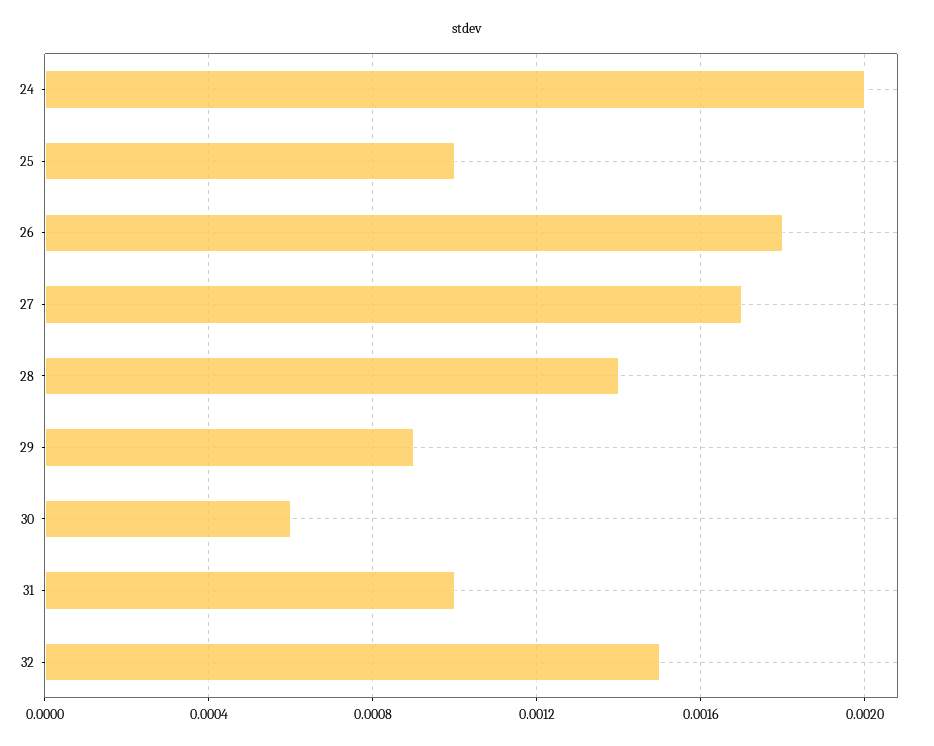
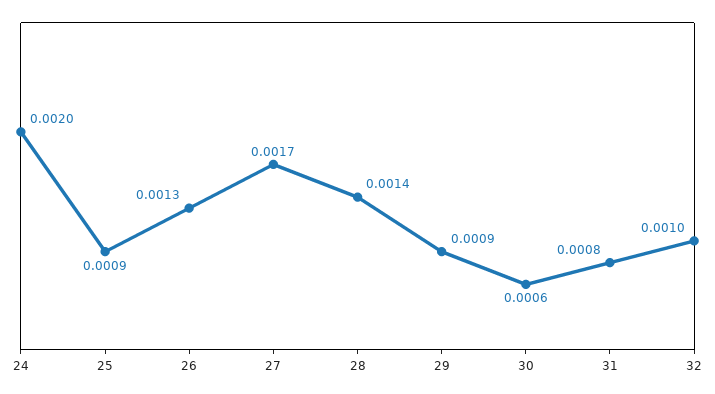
25: 0.001 -> 0.0009
26: 0.0018 -> 0.0013
31: 0.001 -> 0.0008
32: 0.0015 -> 0.001

